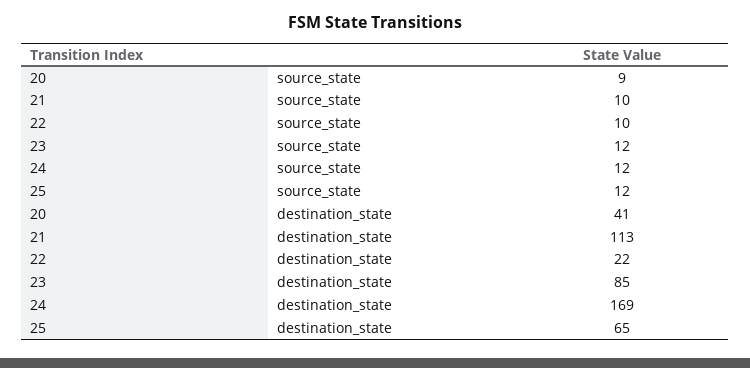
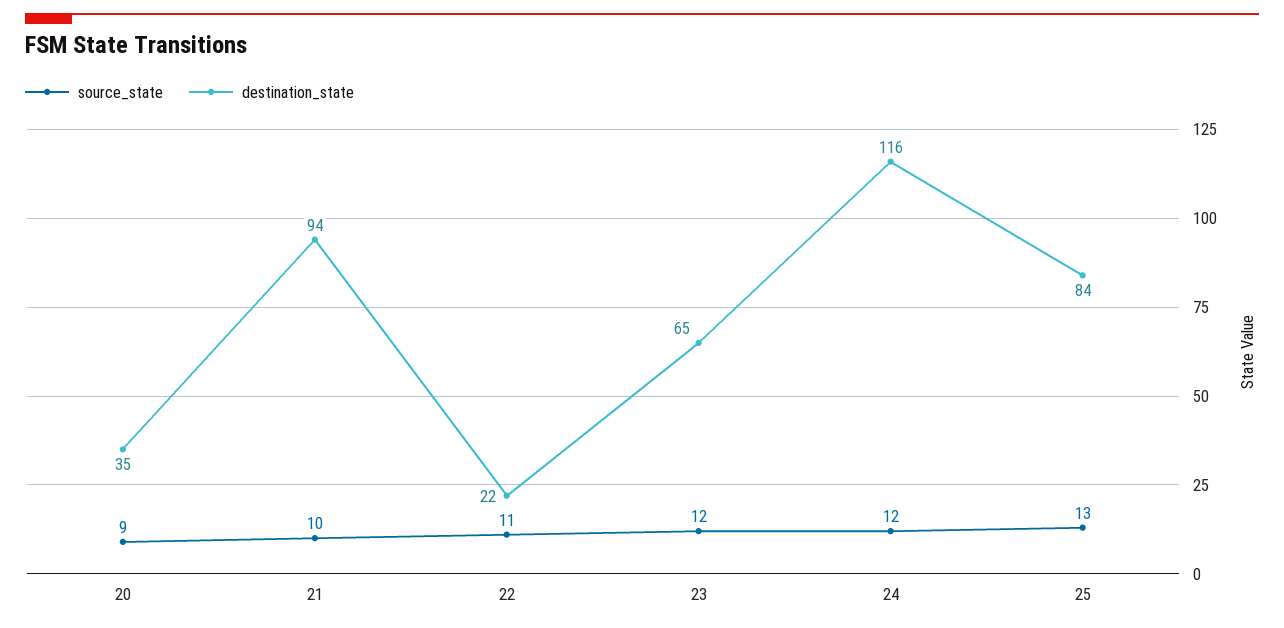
source_state, 22: 10 -> 11
source_state, 25: 12 -> 13
destination_state, 20: 41 -> 35
destination_state, 21: 113 -> 94
destination_state, 23: 85 -> 65
destination_state, 24: 169 -> 116
destination_state, 25: 65 -> 84

